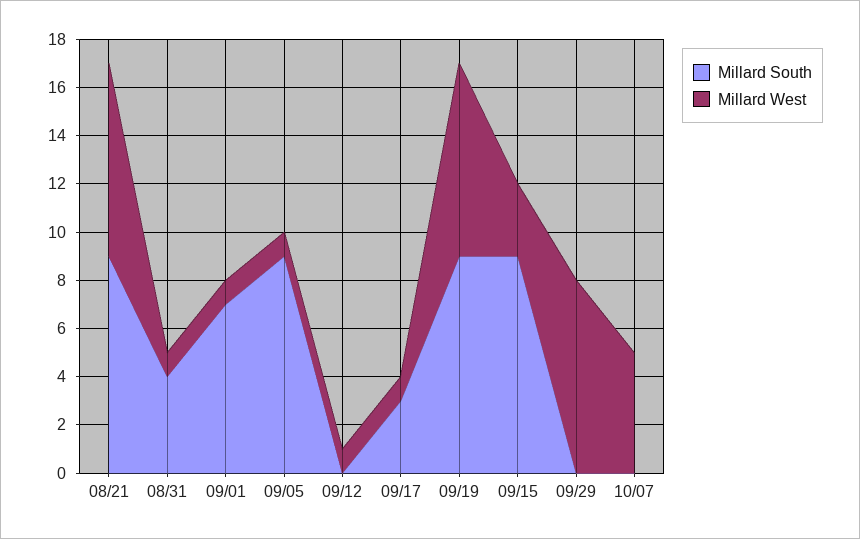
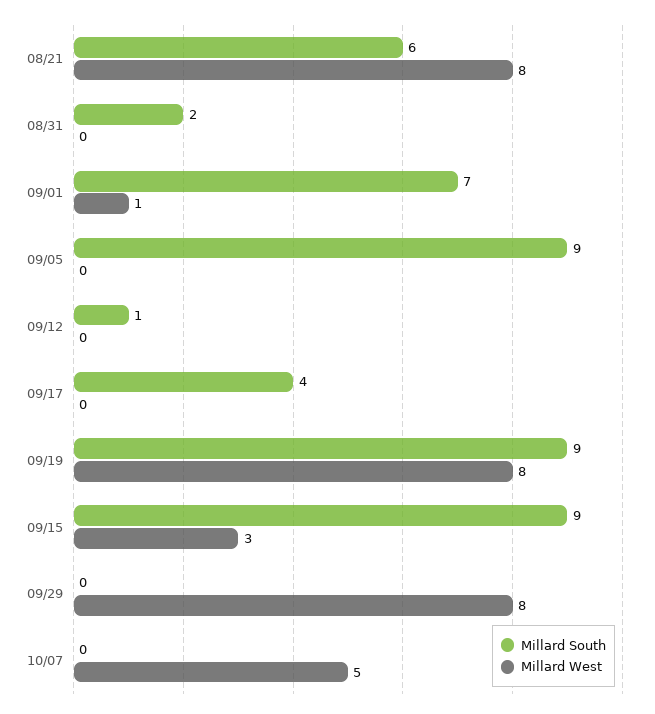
Millard South, 08/21: 9 -> 6
Millard South, 08/31: 4 -> 2
Millard West, 08/31: 1 -> 0
Millard West, 09/05: 1 -> 0
Millard South, 09/12: 0 -> 1
Millard West, 09/12: 1 -> 0
Millard South, 09/17: 3 -> 4
Millard West, 09/17: 1 -> 0

